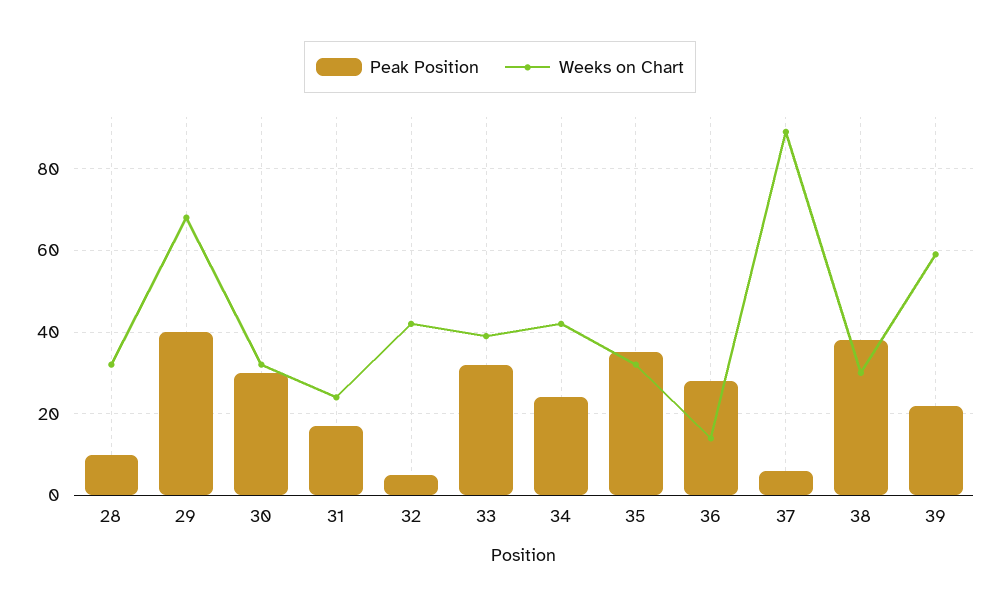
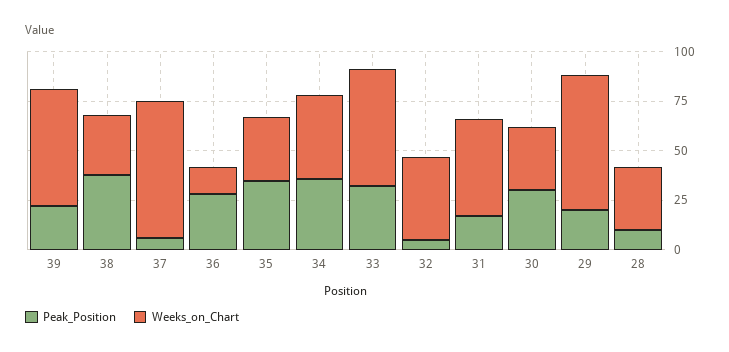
Peak Position, 29: 40 -> 20
Weeks on Chart, 31: 25 -> 50
Weeks on Chart, 33: 40 -> 60
Peak Position, 34: 25 -> 35
Weeks on Chart, 37: 90 -> 70

